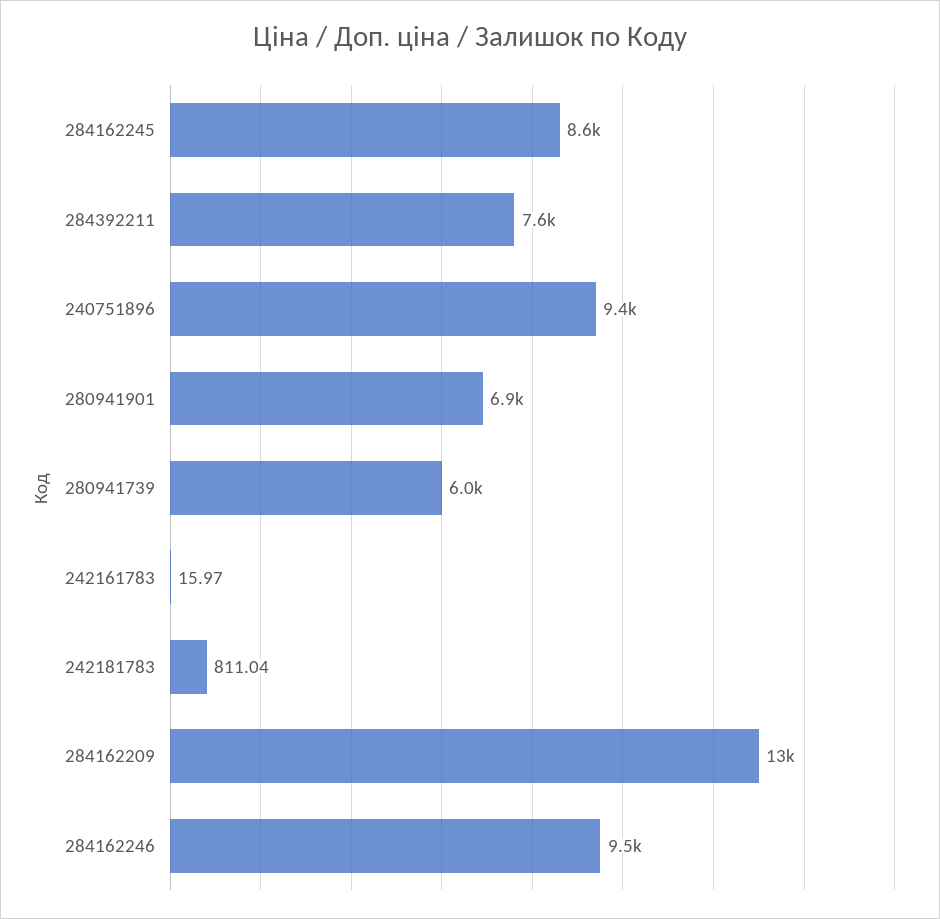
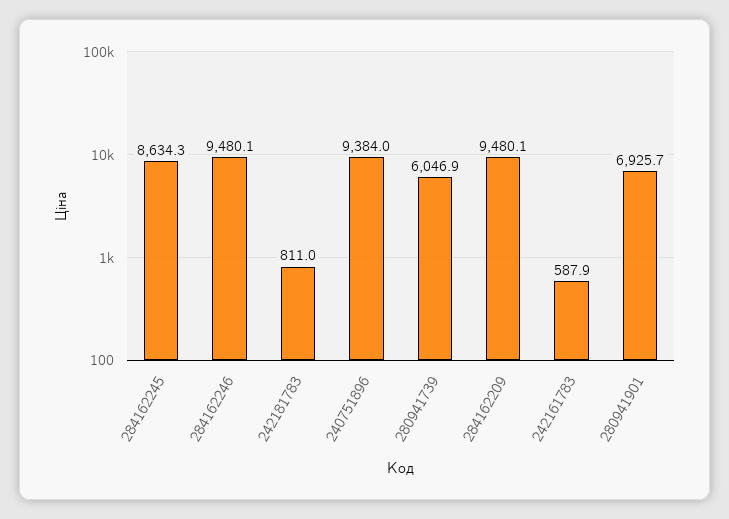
284392211: 7600 -> none
242161783: 15.97 -> 587.9
284162209: 13000 -> 9480.1

